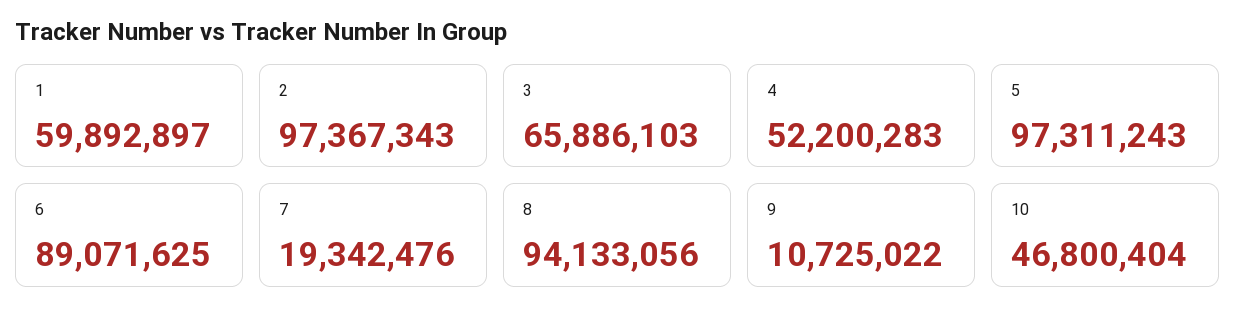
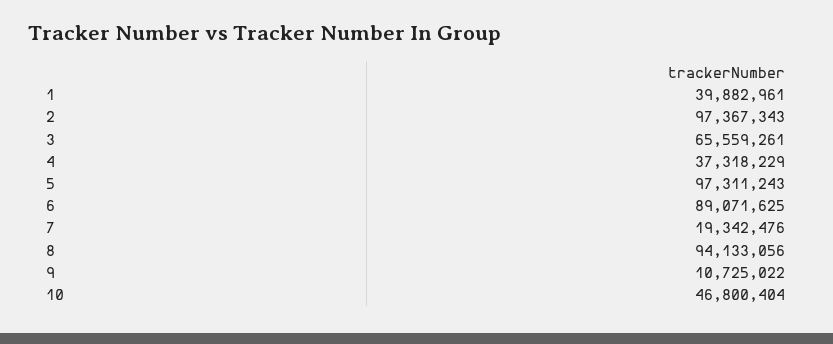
1: 59892897 -> 39882961
3: 65886103 -> 65559261
4: 52200283 -> 37318229

